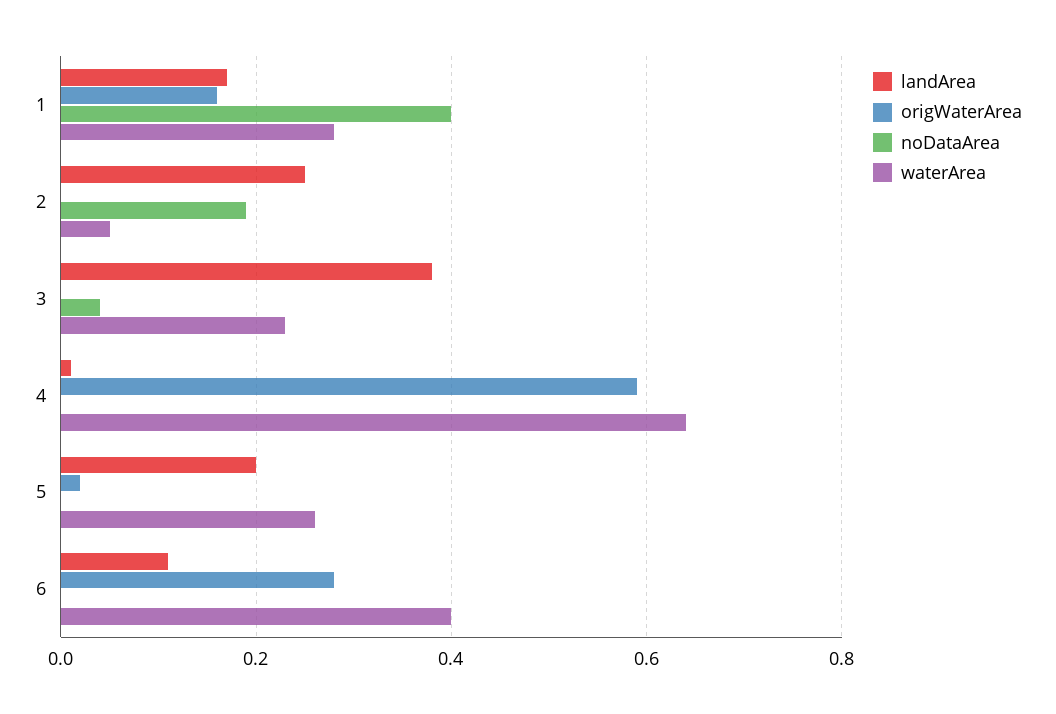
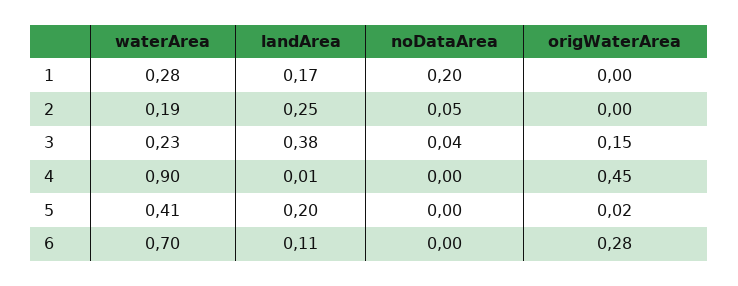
origWaterArea, 1: 0.15 -> 0
noDataArea, 1: 0.4 -> 0.2
noDataArea, 2: 0.2 -> 0.05
waterArea, 2: 0.05 -> 0.19
origWaterArea, 3: 0 -> 0.15
origWaterArea, 4: 0.6 -> 0.45
waterArea, 4: 0.65 -> 0.9
waterArea, 5: 0.25 -> 0.41
waterArea, 6: 0.4 -> 0.7

